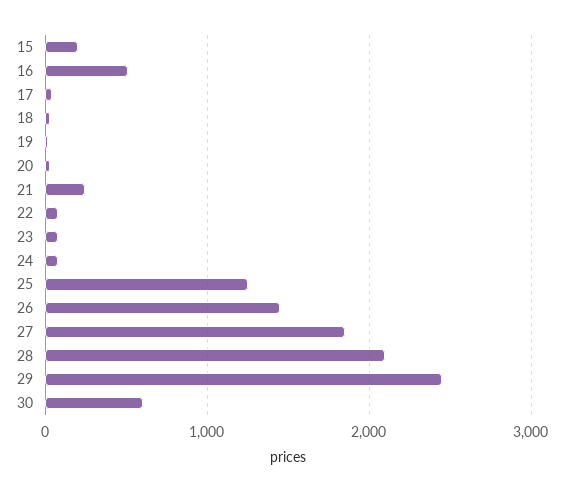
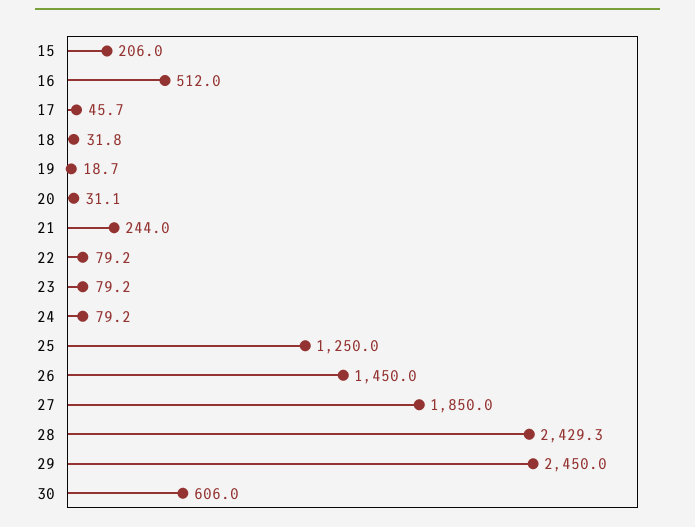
28: 2100 -> 2429.3

